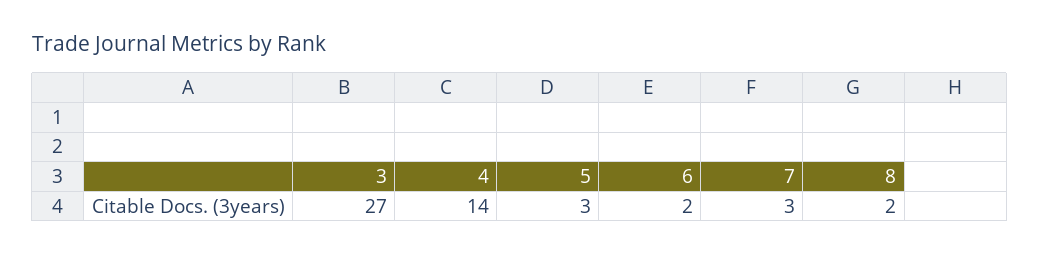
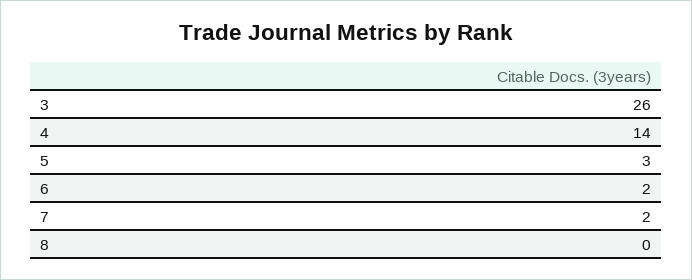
3: 27 -> 26
7: 3 -> 2
8: 2 -> 0

